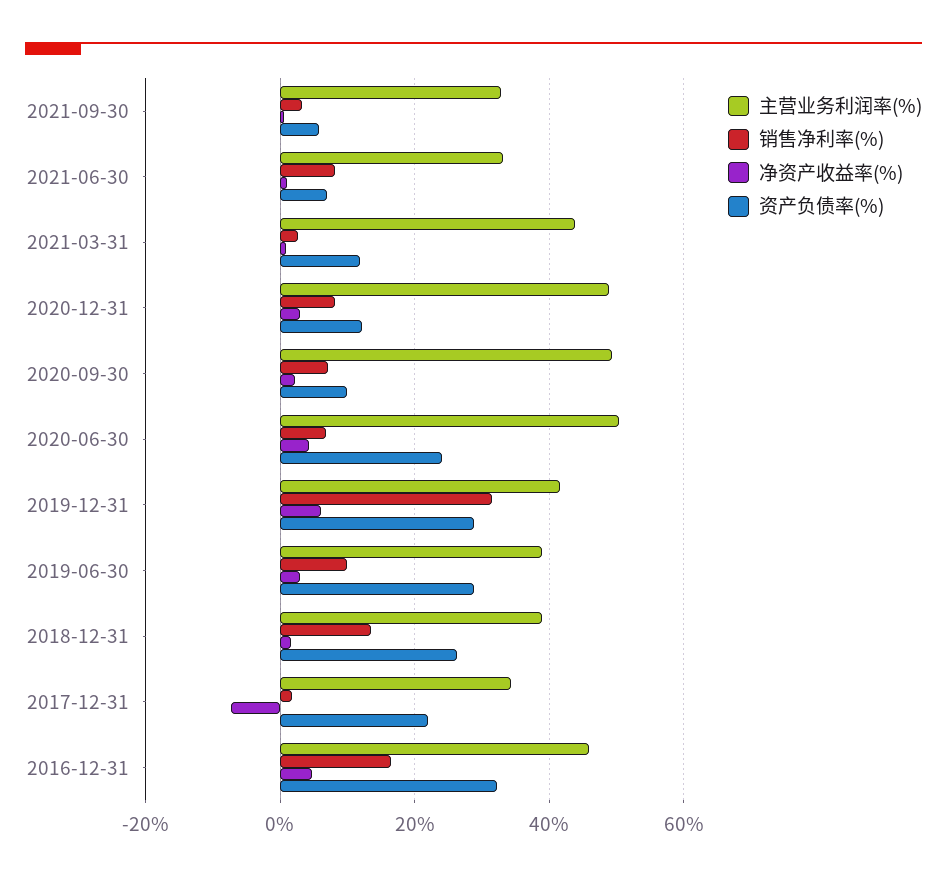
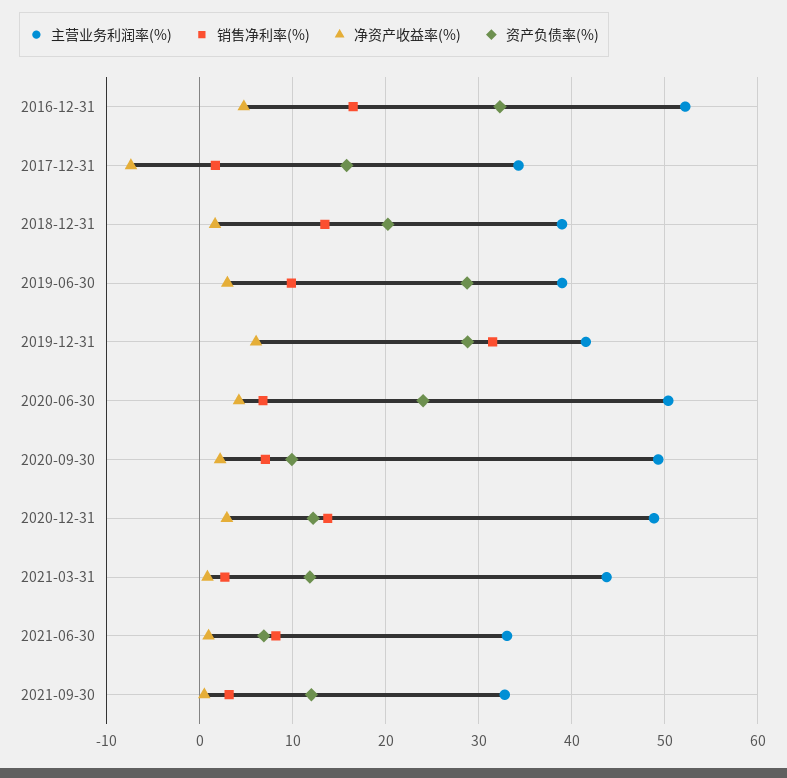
资产负债率(%), 2021-09-30: 6 -> 12
销售净利率(%), 2020-12-31: 8 -> 14
资产负债率(%), 2018-12-31: 26 -> 20
资产负债率(%), 2017-12-31: 22 -> 16
主营业务利润率(%), 2016-12-31: 46 -> 52

